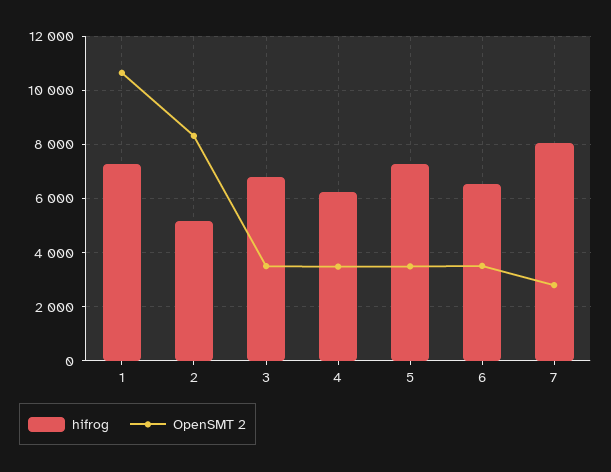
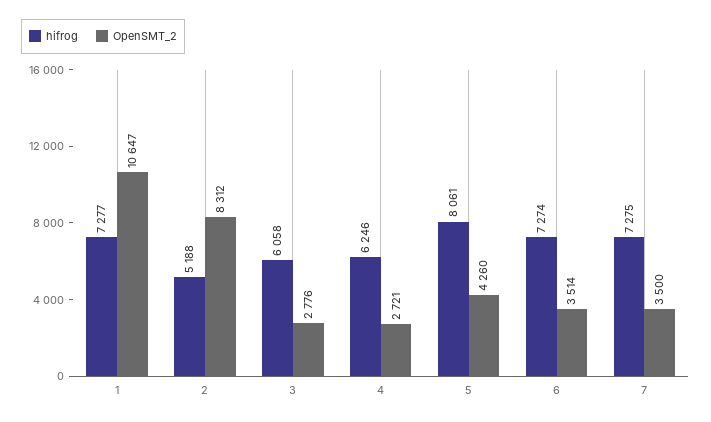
hifrog, 3: 6750 -> 6058
OpenSMT 2, 3: 3500 -> 2776
OpenSMT 2, 4: 3500 -> 2721
hifrog, 5: 7250 -> 8061
OpenSMT 2, 5: 3500 -> 4260
hifrog, 6: 6500 -> 7274
hifrog, 7: 8000 -> 7275
OpenSMT 2, 7: 2750 -> 3500

